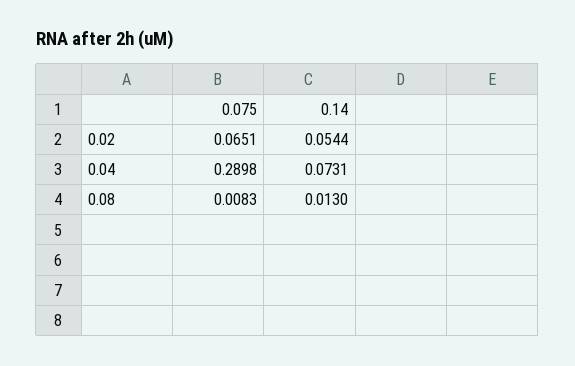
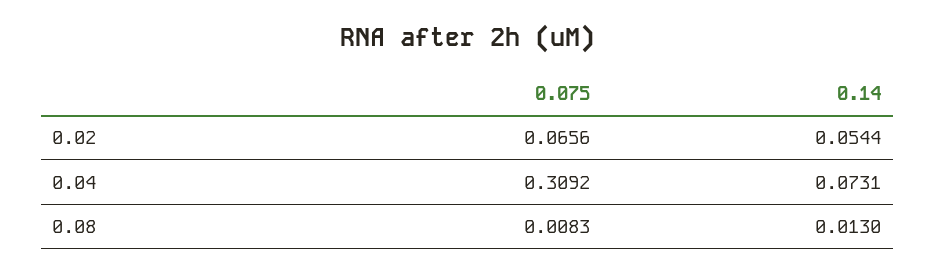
0.075, 0.02: 0.0651 -> 0.0656
0.075, 0.04: 0.2898 -> 0.3092

